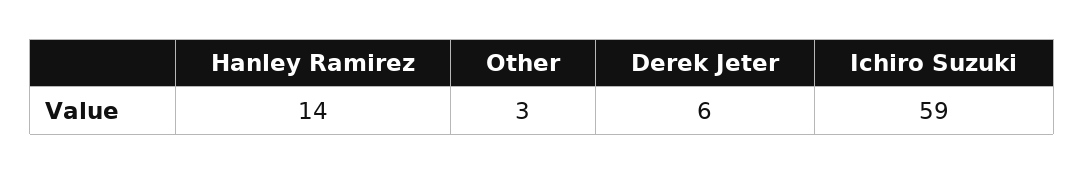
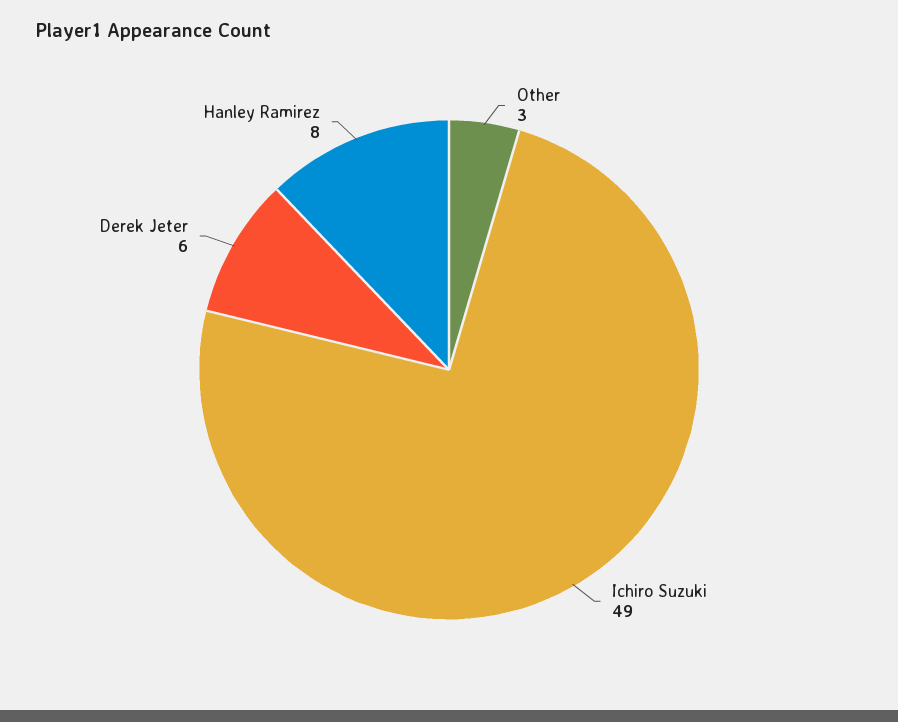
Hanley Ramirez: 14 -> 8
Ichiro Suzuki: 59 -> 49

